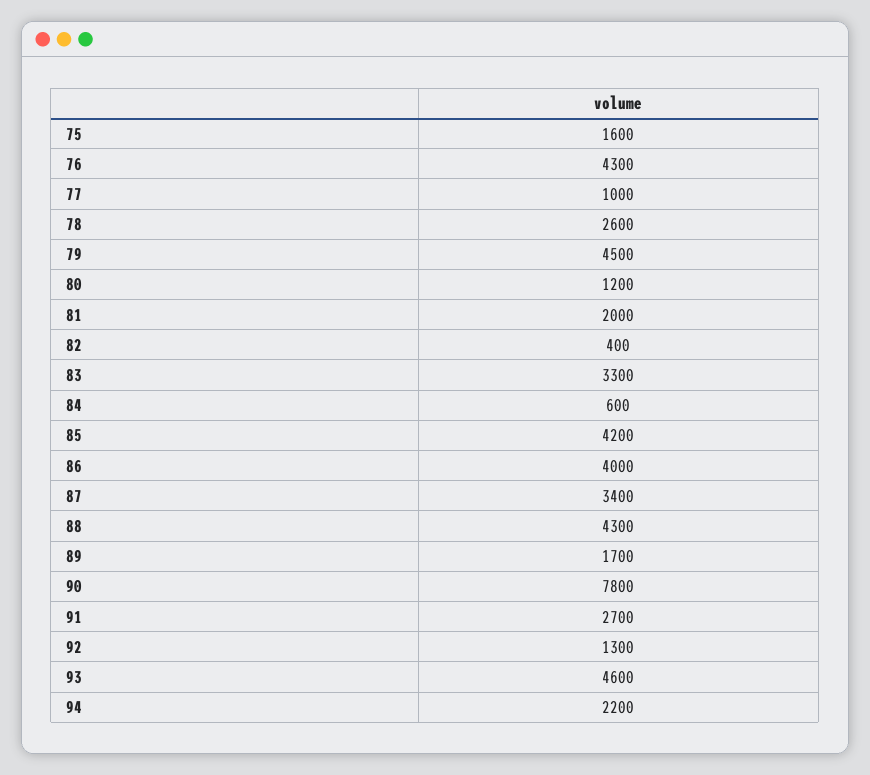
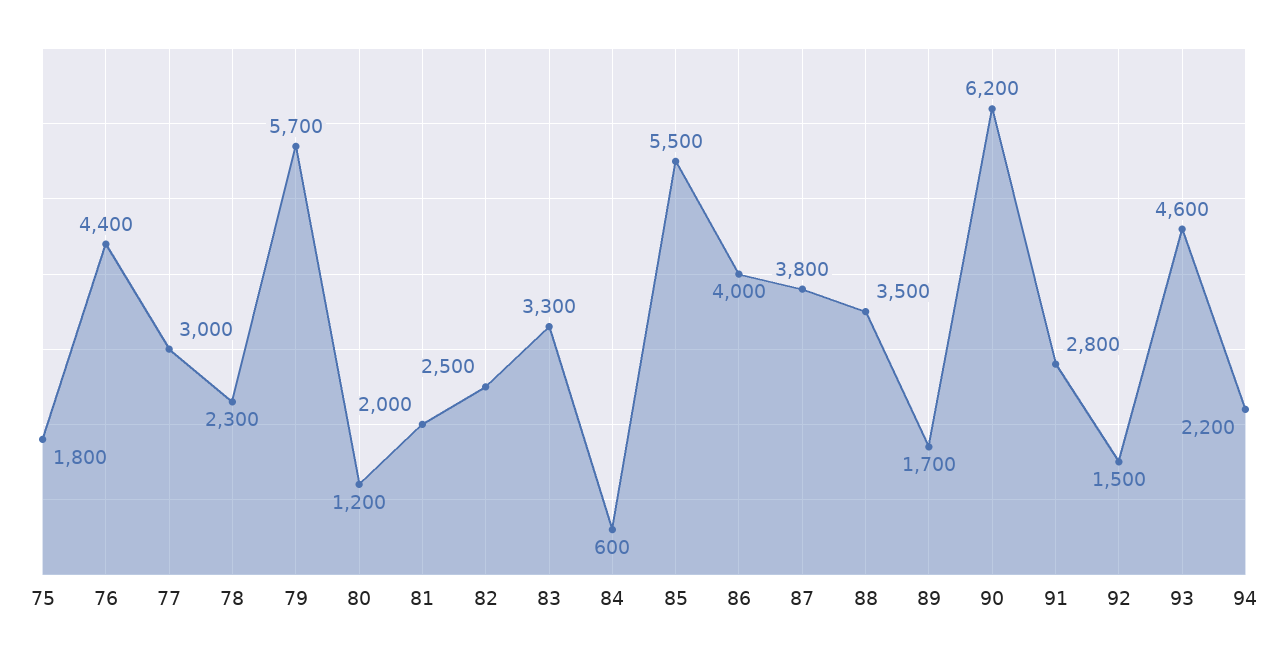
75: 1600 -> 1800
76: 4300 -> 4400
77: 1000 -> 3000
78: 2600 -> 2300
79: 4500 -> 5700
82: 400 -> 2500
85: 4200 -> 5500
87: 3400 -> 3800
88: 4300 -> 3500
90: 7800 -> 6200
91: 2700 -> 2800
92: 1300 -> 1500

